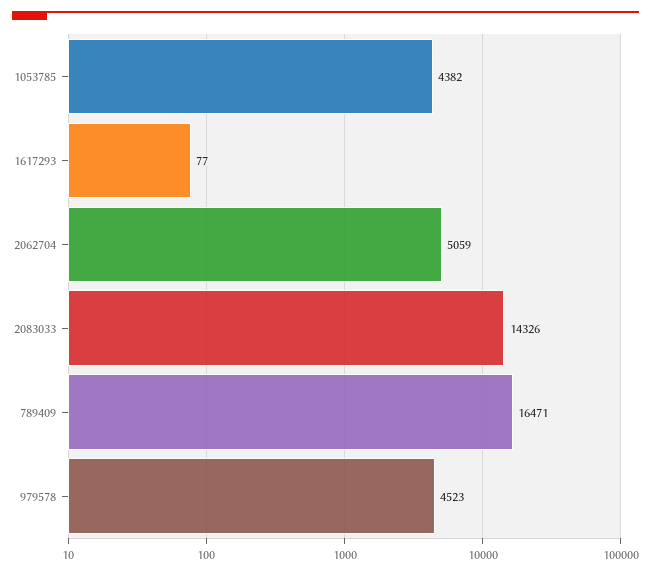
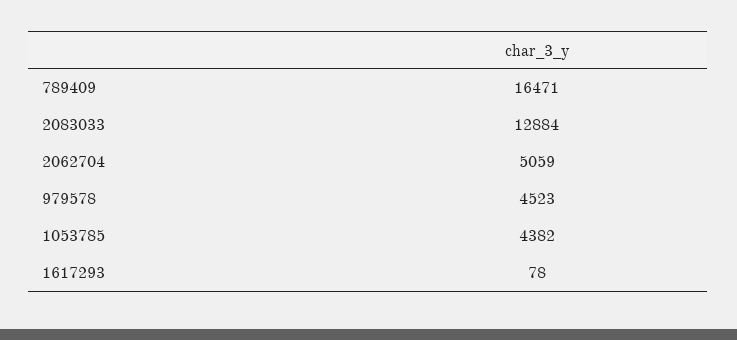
1617293: 77 -> 78
2083033: 14326 -> 12884

